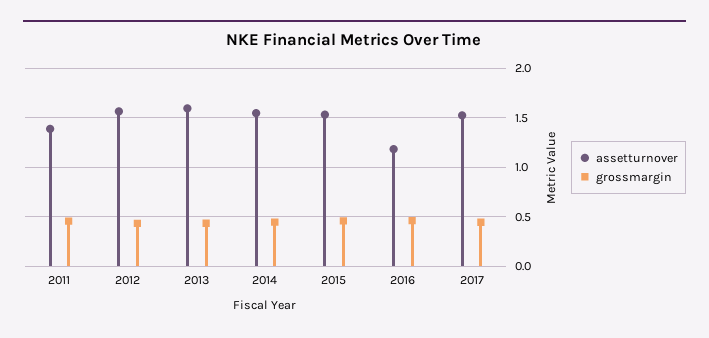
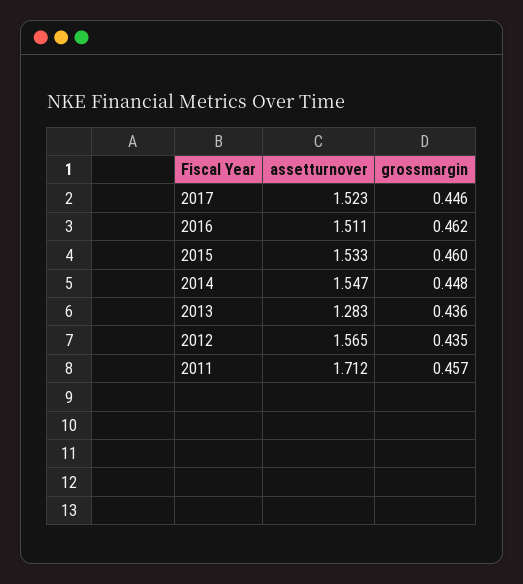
assetturnover, 2011: 1.4 -> 1.712
assetturnover, 2013: 1.6 -> 1.283
assetturnover, 2016: 1.2 -> 1.511

